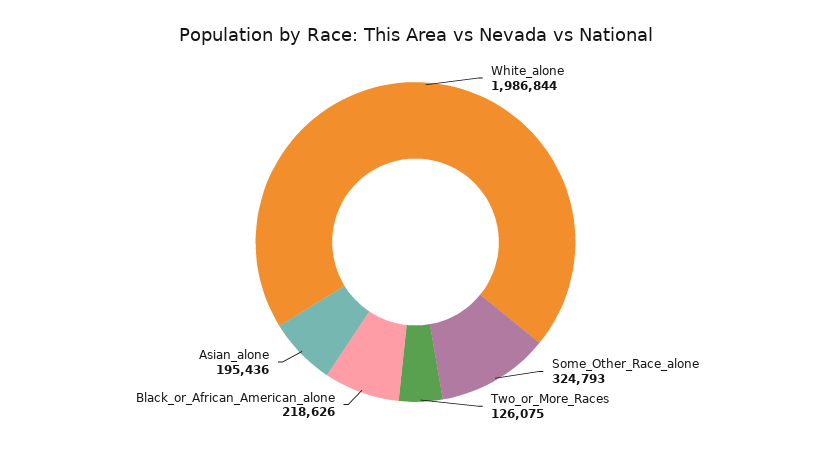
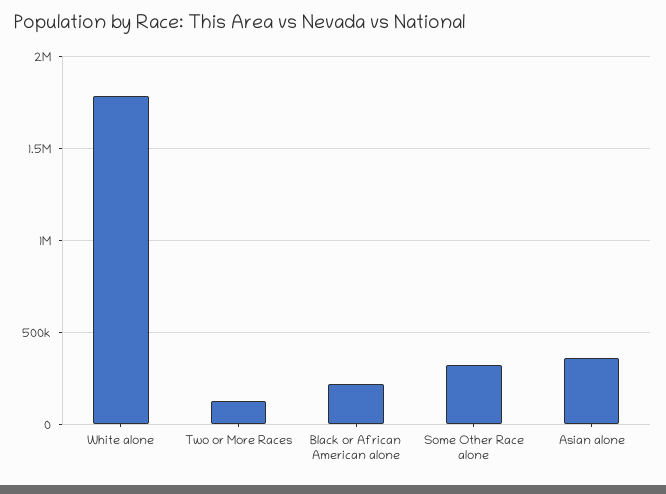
White_alone: 1986844 -> 1800000
Asian_alone: 195436 -> 350000

